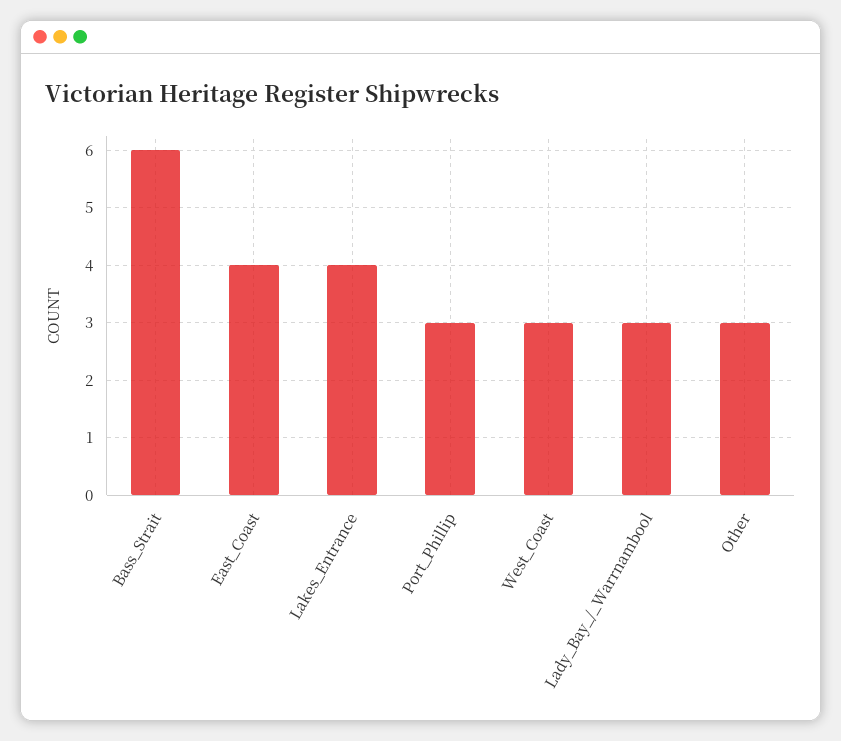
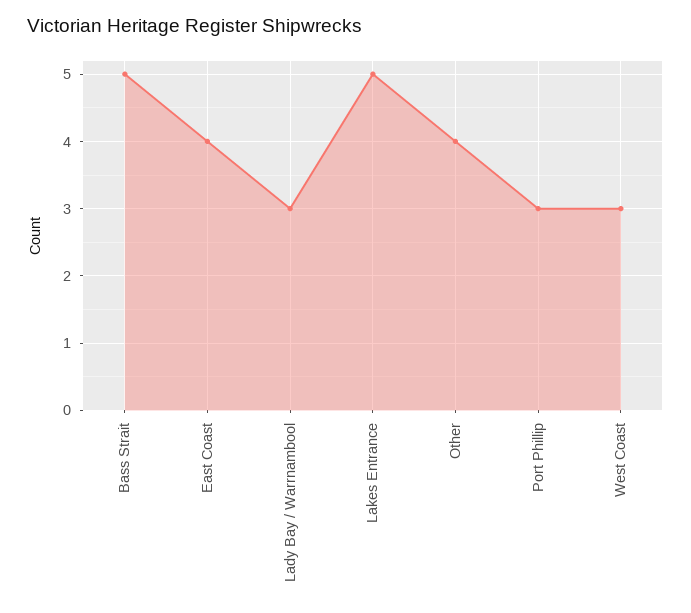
Bass_Strait: 6 -> 5
Lakes_Entrance: 4 -> 5
Other: 3 -> 4

